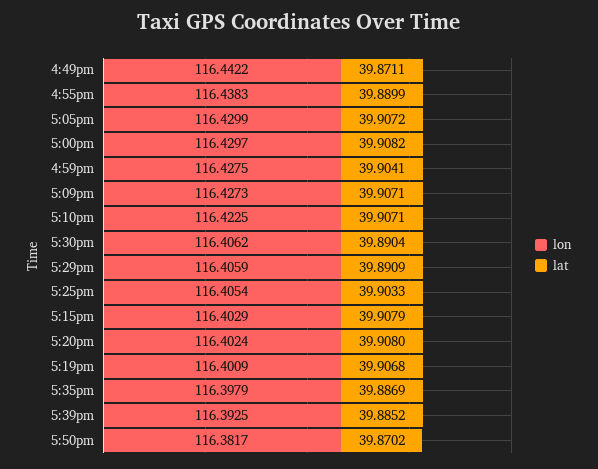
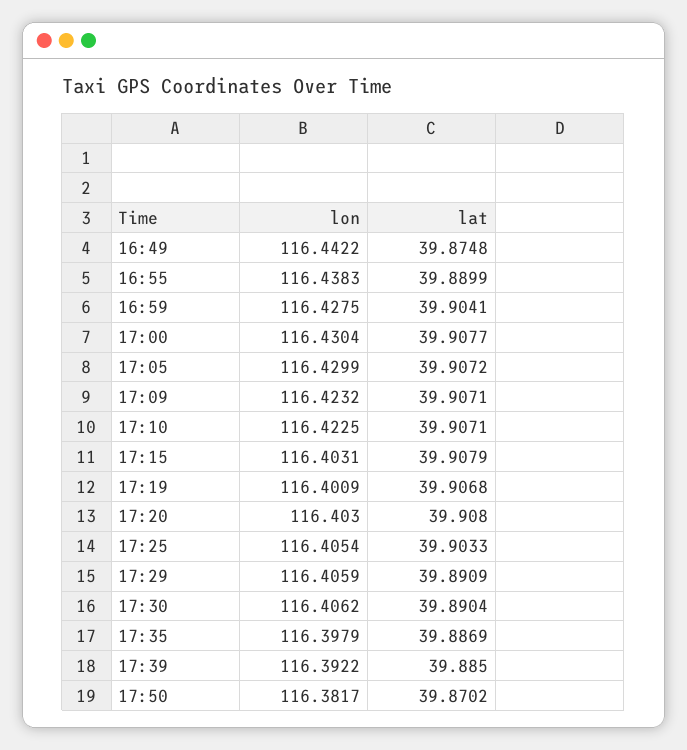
lat, 4:49pm: 39.8711 -> 39.8748
lon, 5:00pm: 116.4297 -> 116.4304
lat, 5:00pm: 39.9082 -> 39.9077
lon, 5:09pm: 116.4273 -> 116.4232
lon, 5:15pm: 116.4029 -> 116.4031
lon, 5:20pm: 116.4024 -> 116.403
lon, 5:39pm: 116.3925 -> 116.3922
lat, 5:39pm: 39.8852 -> 39.885

